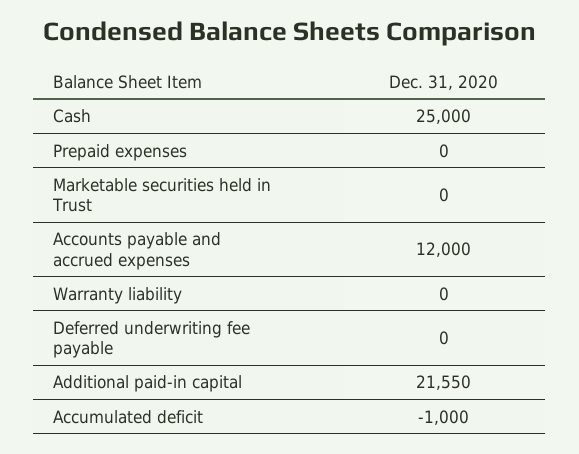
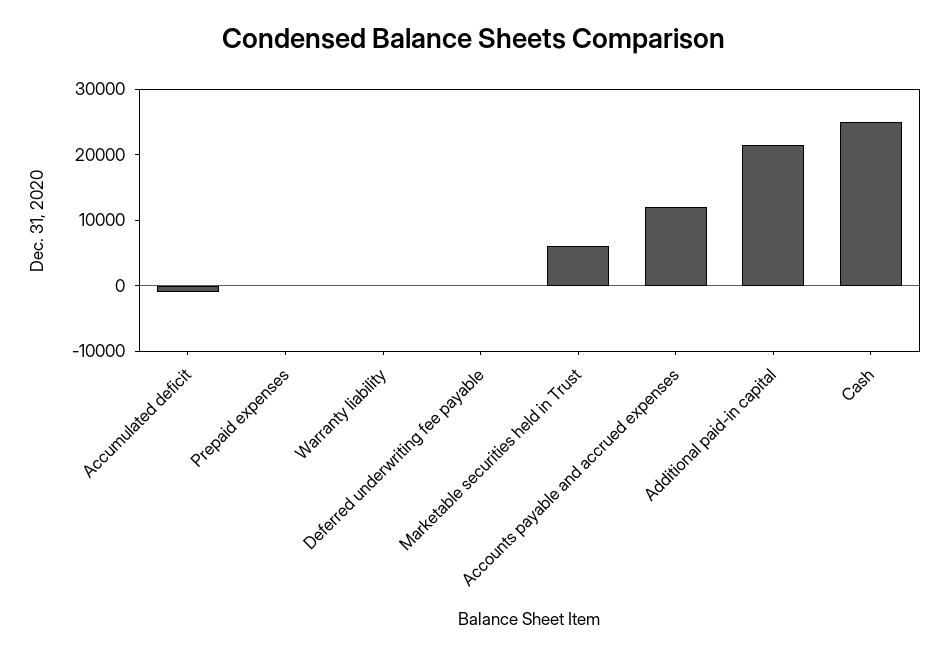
Marketable securities held in Trust: 0 -> 6000

